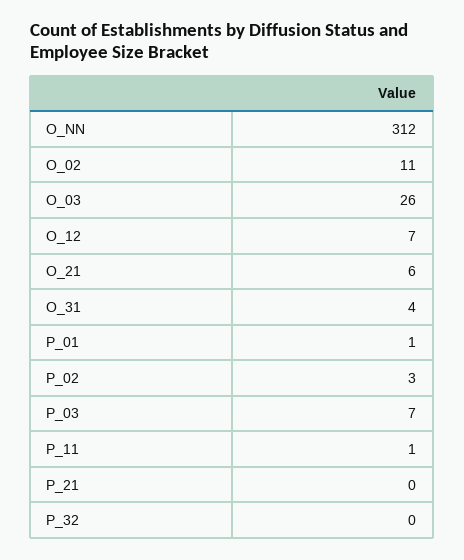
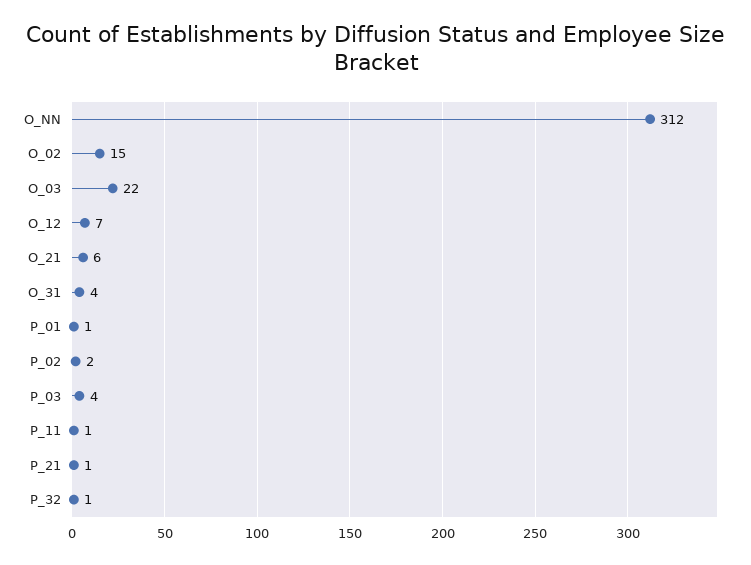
O_02: 11 -> 15
O_03: 26 -> 22
P_02: 3 -> 2
P_03: 7 -> 4
P_21: 0 -> 1
P_32: 0 -> 1

